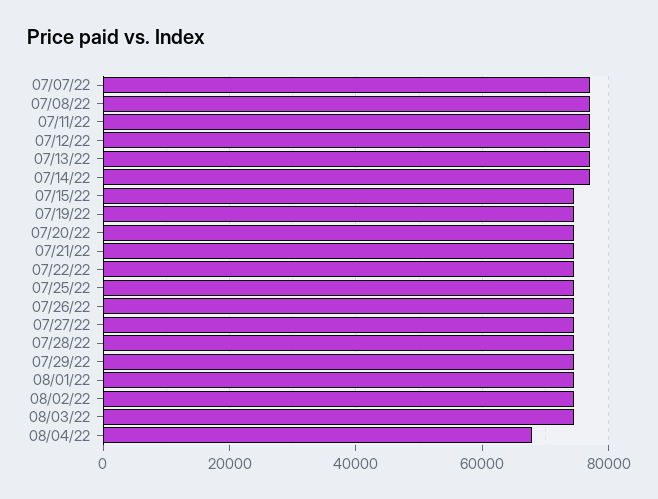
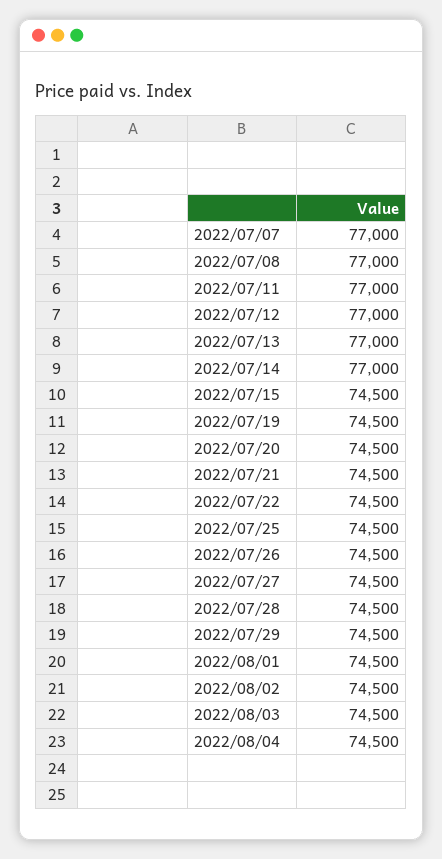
08/04/22: 68000 -> 74500

